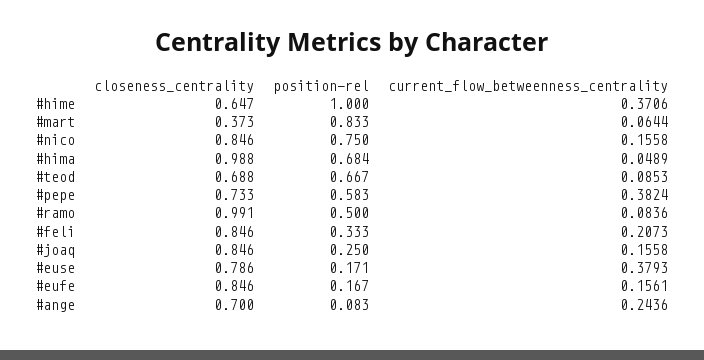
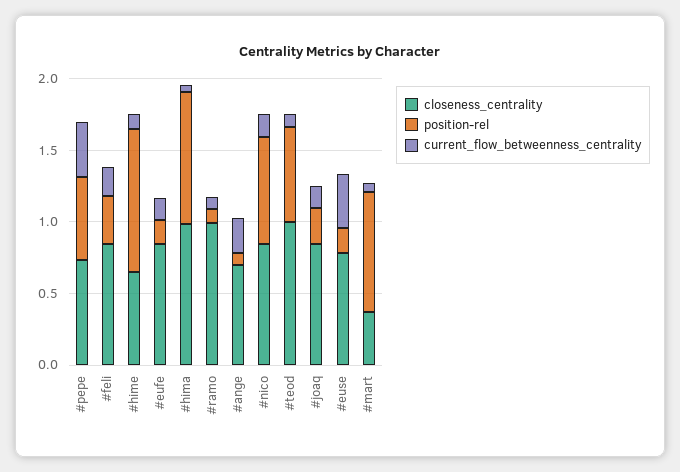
current_flow_betweenness_centrality, #hime: 0.3706 -> 0.1
position-rel, #hima: 0.684 -> 0.9
closeness_centrality, #teod: 0.688 -> 1
position-rel, #ramo: 0.5 -> 0.1

